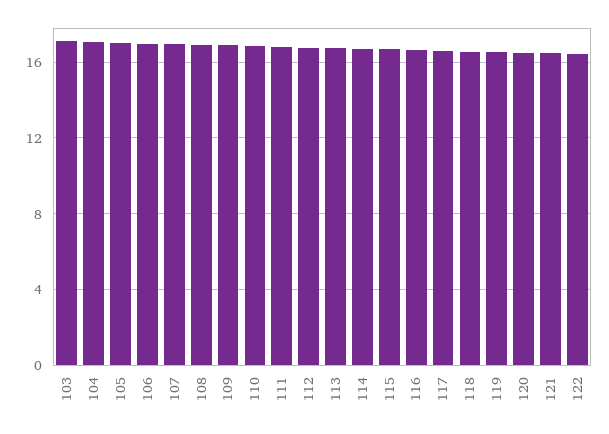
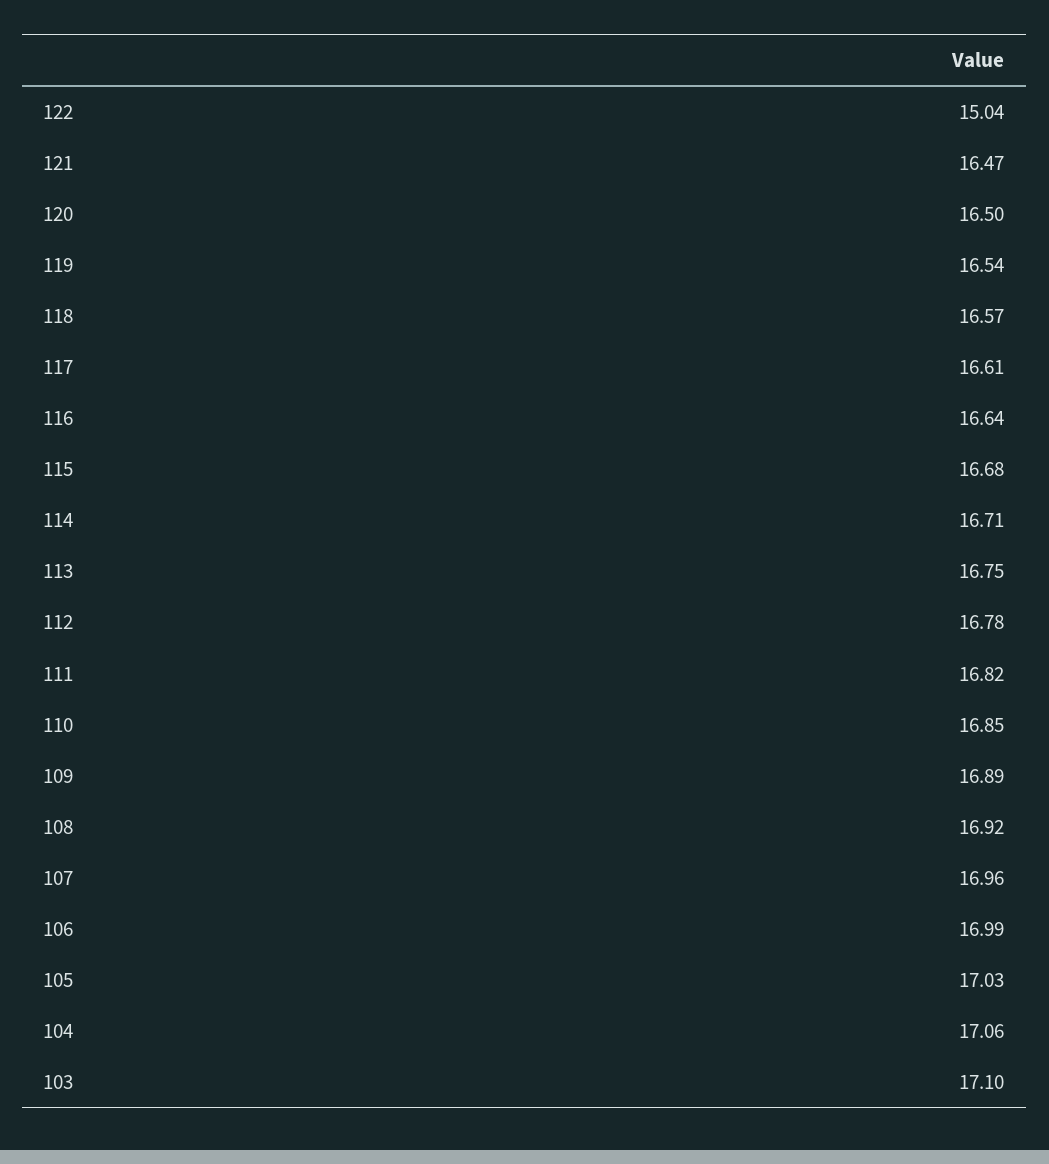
122: 16.5 -> 15.04

